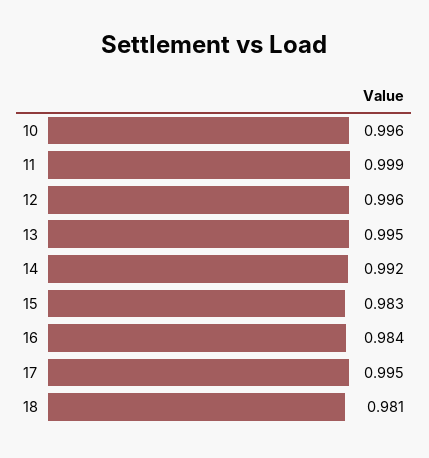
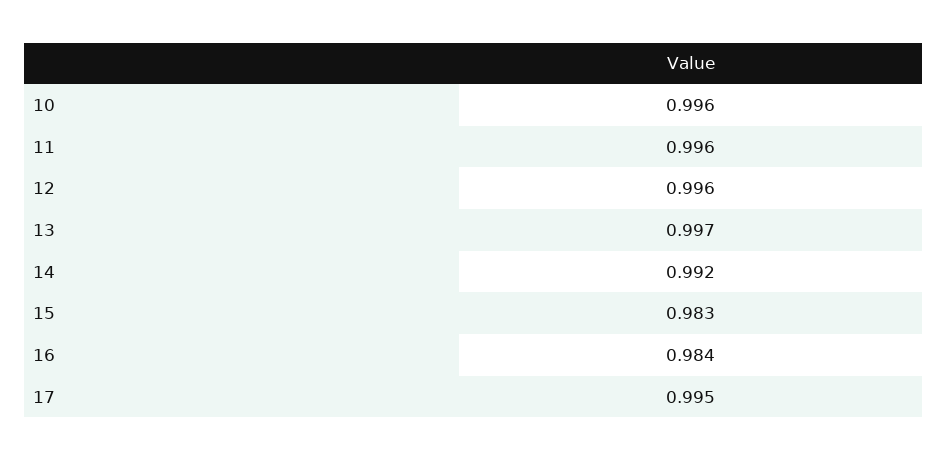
11: 0.999 -> 0.996
13: 0.995 -> 0.997
18: 0.981 -> none

